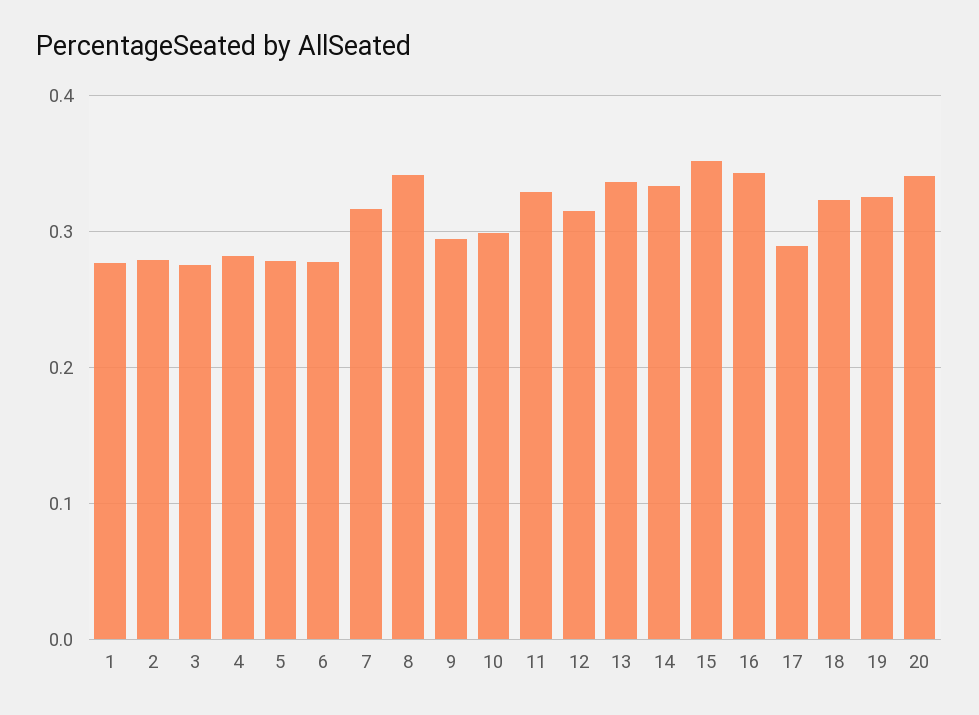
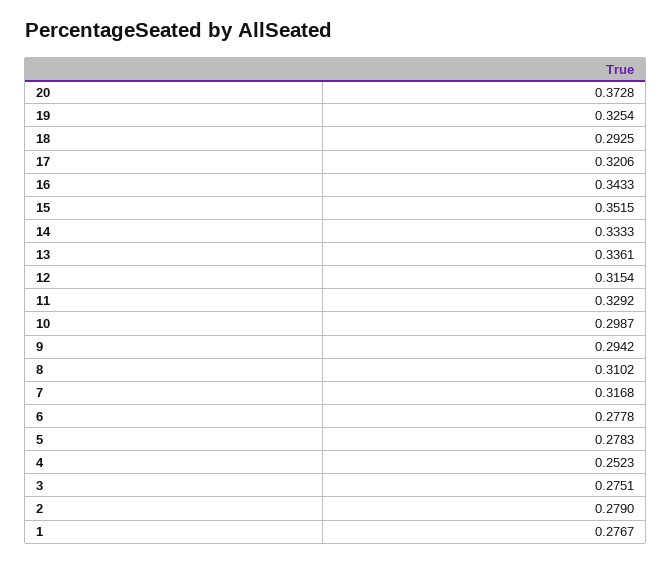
4: 0.28 -> 0.2523
8: 0.34 -> 0.3102
17: 0.29 -> 0.3206
18: 0.32 -> 0.2925
20: 0.34 -> 0.3728

